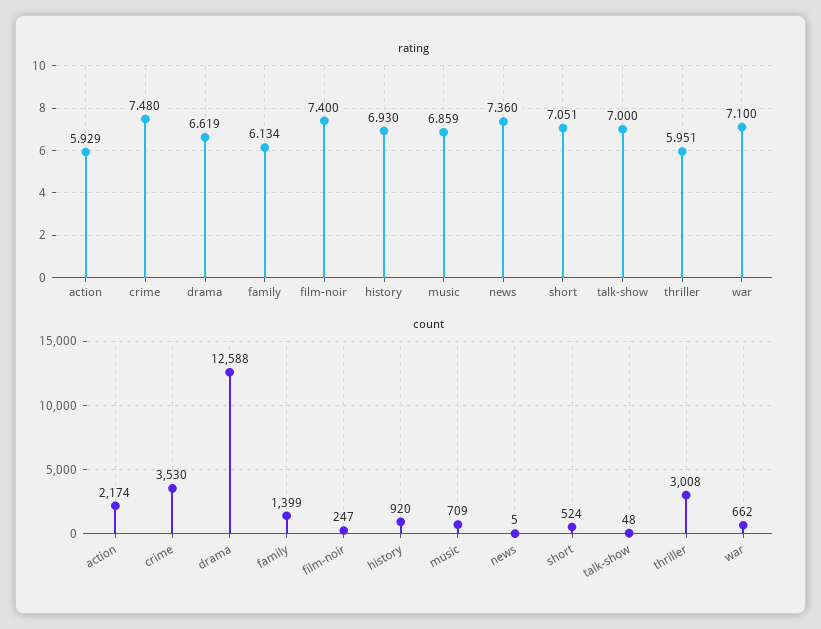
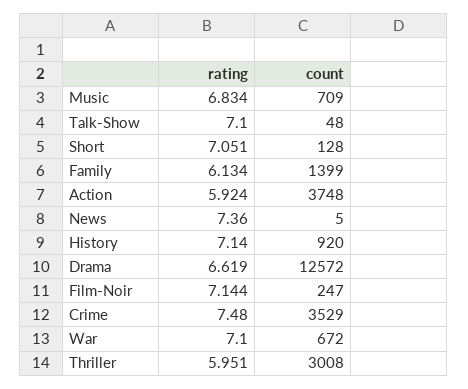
rating, action: 5.929 -> 5.924
rating, film-noir: 7.4 -> 7.144
rating, history: 6.93 -> 7.14
rating, music: 6.859 -> 6.834
rating, talk-show: 7 -> 7.1
count, action: 2174 -> 3748
count, crime: 3530 -> 3529
count, drama: 12588 -> 12572
count, short: 524 -> 128
count, war: 662 -> 672

